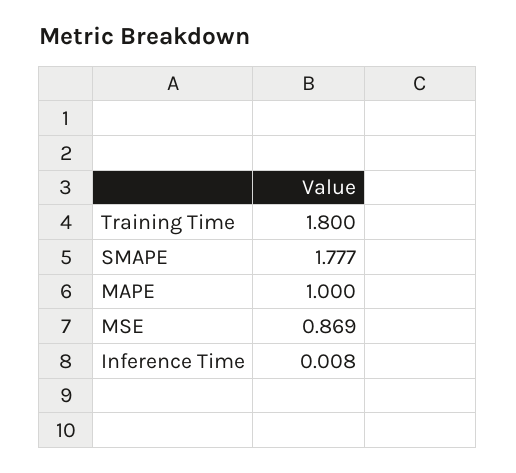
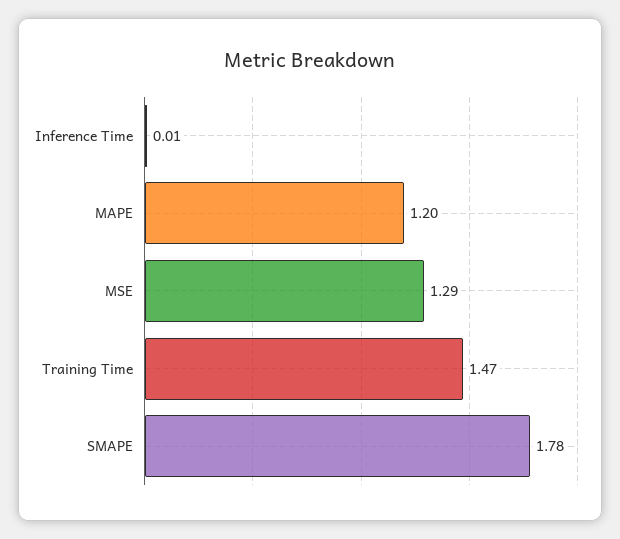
Training Time: 1.8 -> 1.47
MAPE: 1 -> 1.2
MSE: 0.869 -> 1.29

